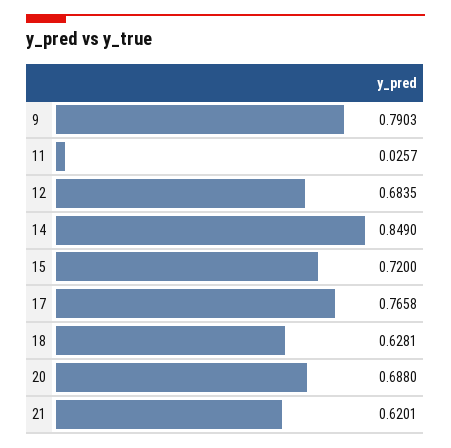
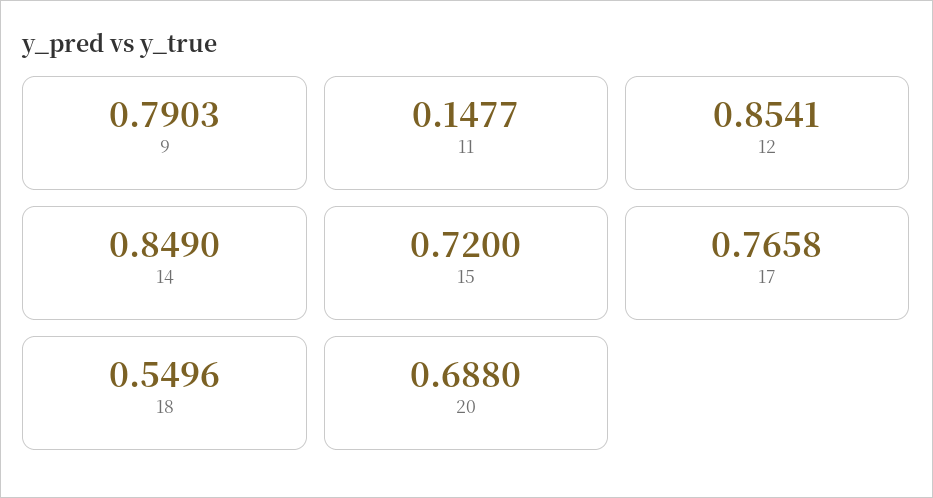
11: 0.0257 -> 0.1477
12: 0.6835 -> 0.8541
18: 0.6281 -> 0.5496
21: 0.6201 -> none

